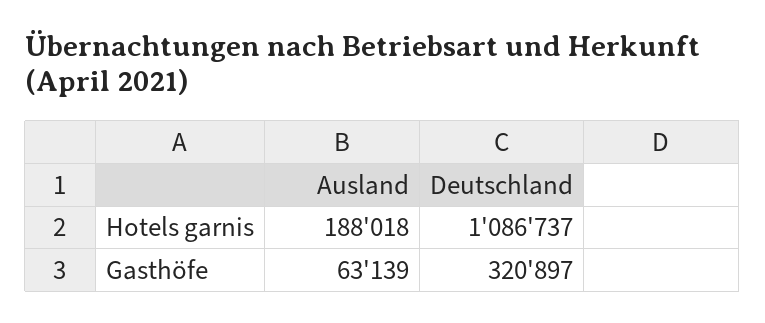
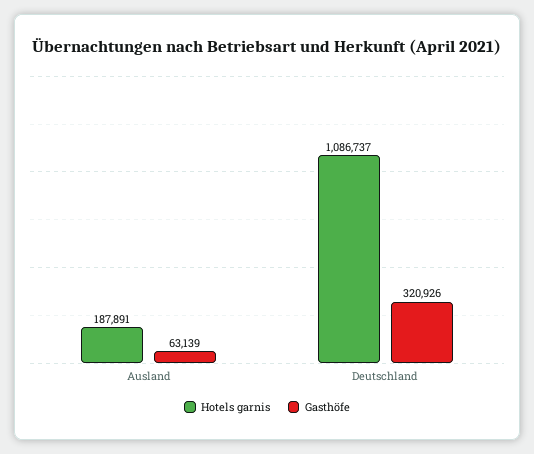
Hotels garnis, Ausland: 188018 -> 187891
Gasthöfe, Deutschland: 320897 -> 320926

